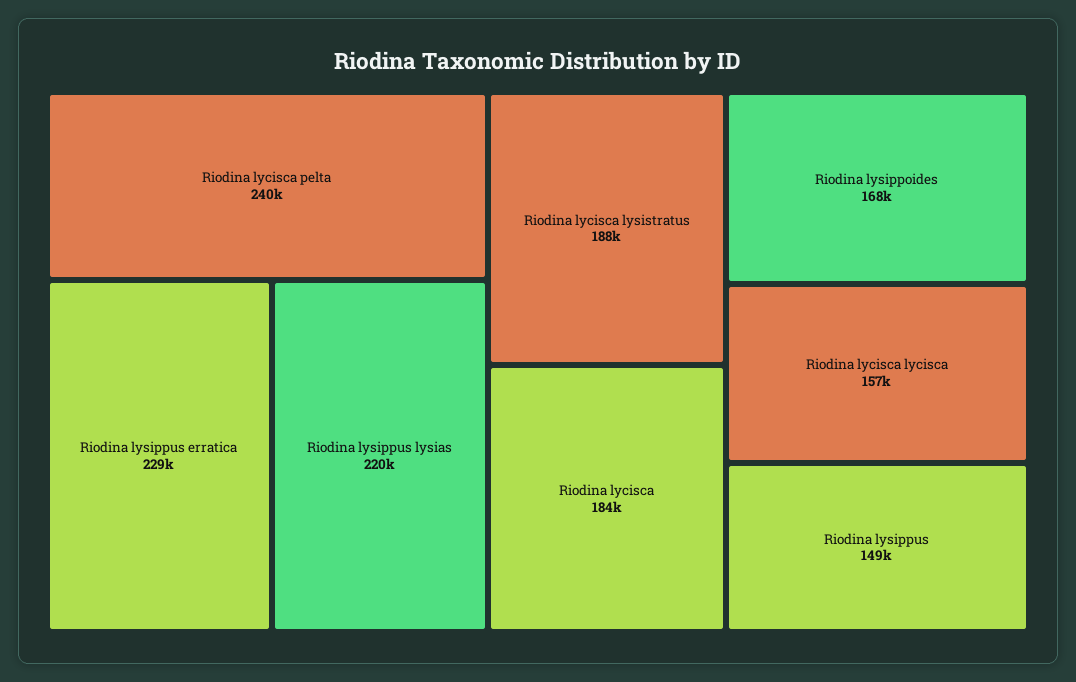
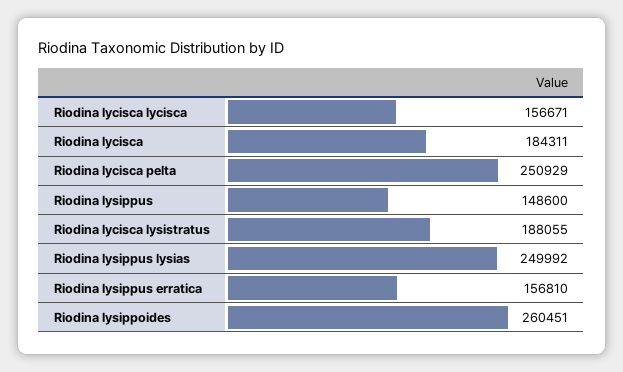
Riodina lycisca pelta: 240000 -> 250929
Riodina lysippus erratica: 229000 -> 156810
Riodina lysippus lysias: 220000 -> 249992
Riodina lysippoides: 168000 -> 260451

